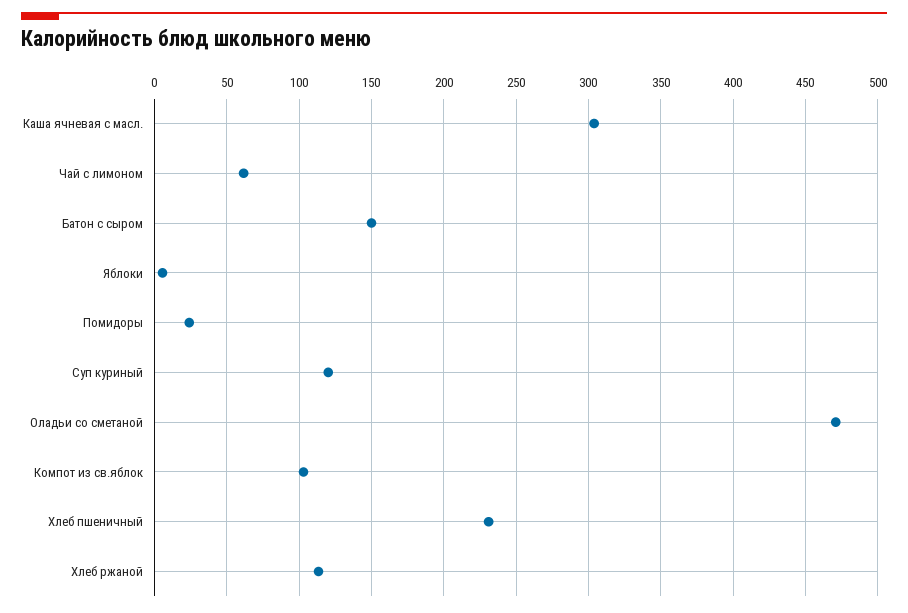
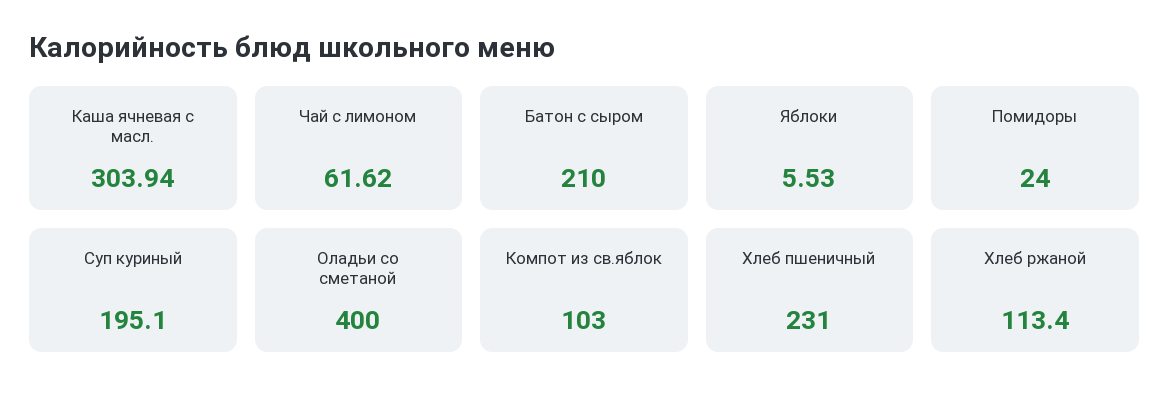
Батон с сыром: 150 -> 210
Суп куриный: 120 -> 195.1
Оладьи со сметаной: 470 -> 400

